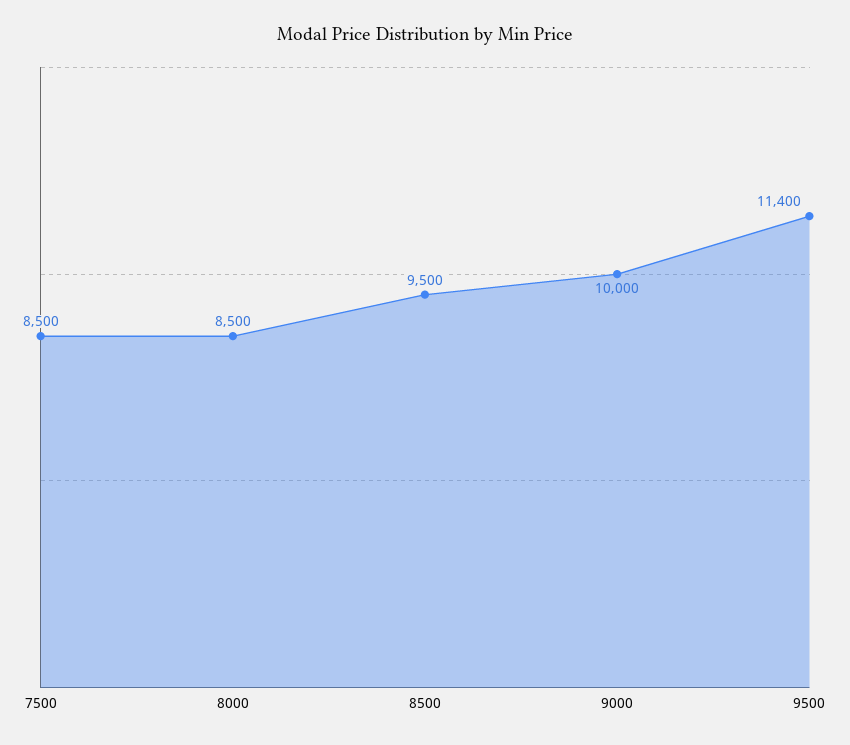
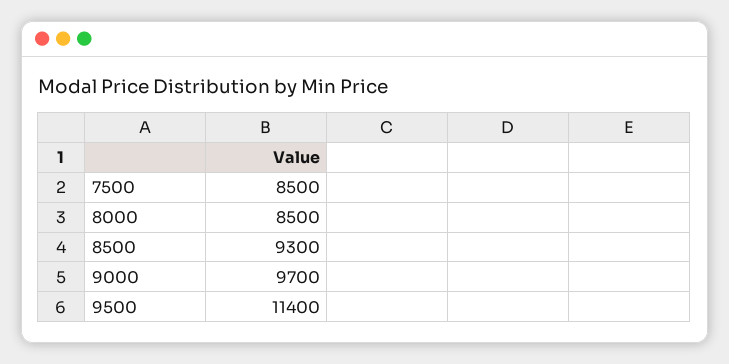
8500: 9500 -> 9300
9000: 10000 -> 9700

